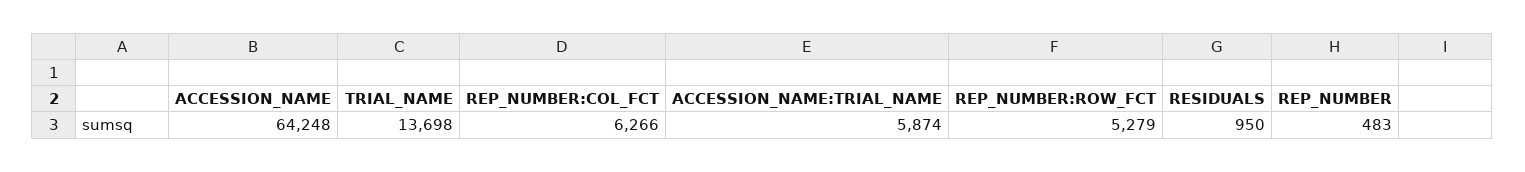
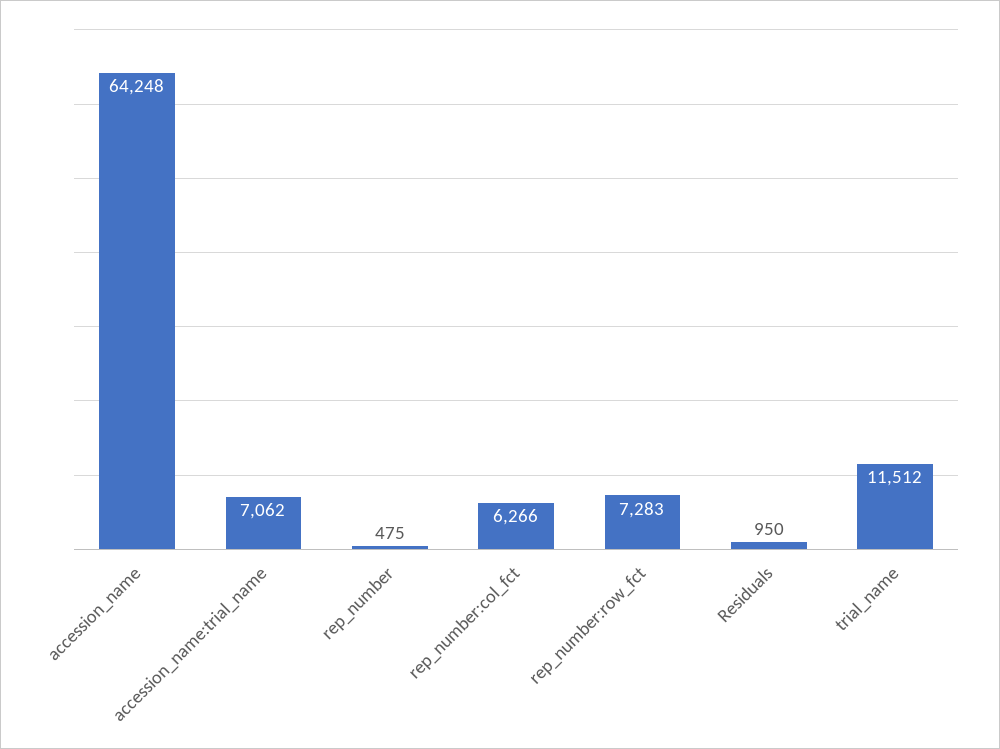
TRIAL_NAME: 13698 -> 11512
ACCESSION_NAME:TRIAL_NAME: 5874 -> 7062
REP_NUMBER:ROW_FCT: 5279 -> 7283
REP_NUMBER: 483 -> 475

